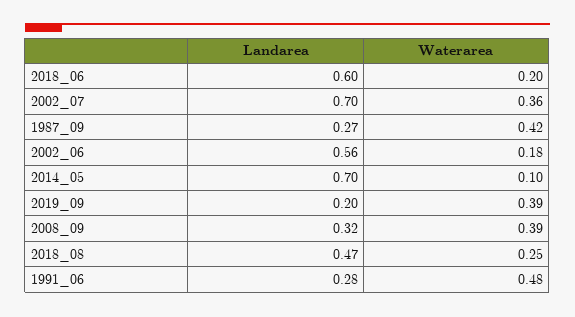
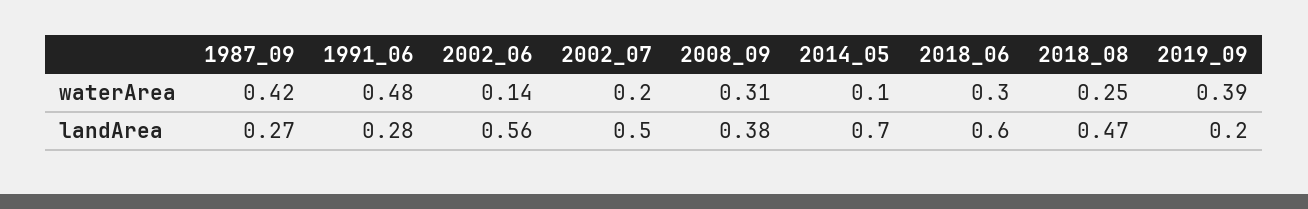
Waterarea, 2018_06: 0.2 -> 0.3
Landarea, 2002_07: 0.7 -> 0.5
Waterarea, 2002_07: 0.36 -> 0.2
Waterarea, 2002_06: 0.18 -> 0.14
Landarea, 2008_09: 0.32 -> 0.38
Waterarea, 2008_09: 0.39 -> 0.31

